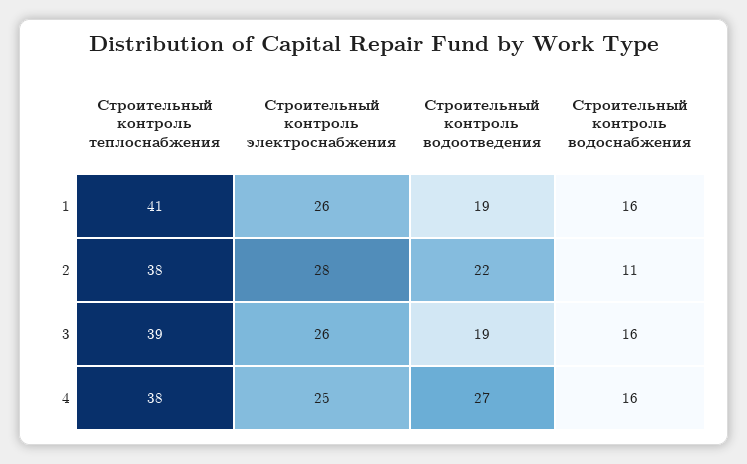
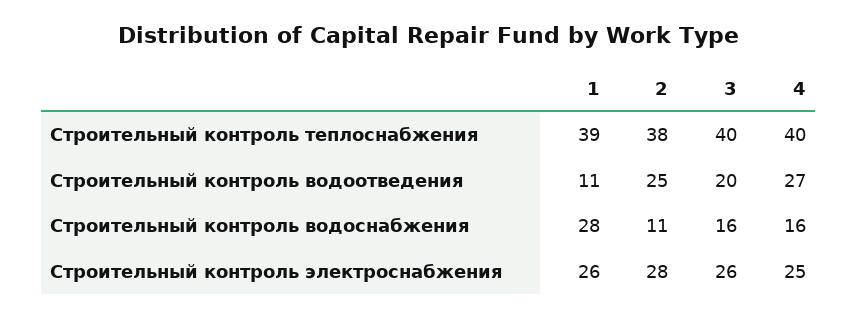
Строительный контроль теплоснабжения, 1: 41 -> 39
Строительный контроль водоотведения, 1: 19 -> 11
Строительный контроль водоснабжения, 1: 16 -> 28
Строительный контроль водоотведения, 2: 22 -> 25
Строительный контроль теплоснабжения, 3: 39 -> 40
Строительный контроль водоотведения, 3: 19 -> 20
Строительный контроль теплоснабжения, 4: 38 -> 40

